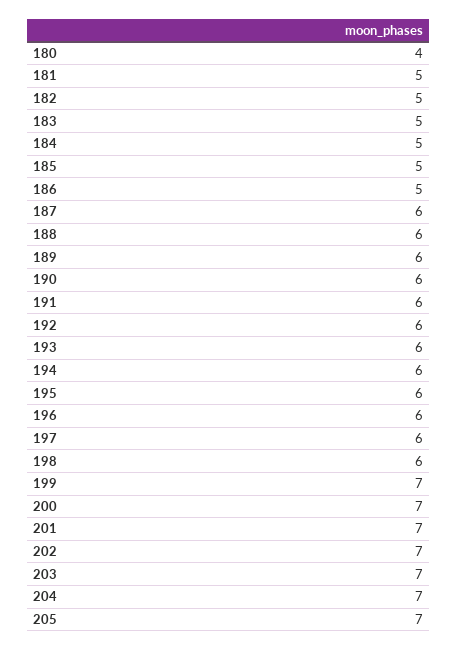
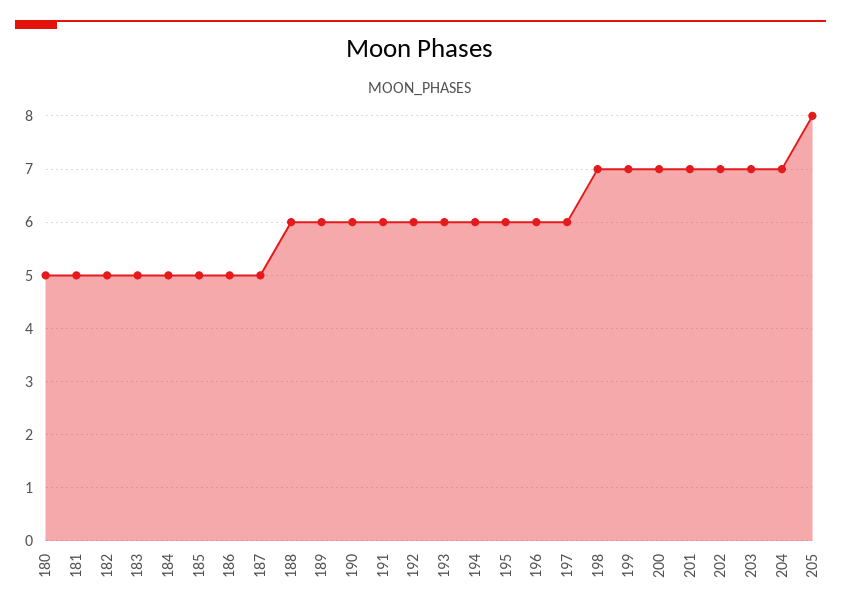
180: 4 -> 5
187: 6 -> 5
198: 6 -> 7
205: 7 -> 8

